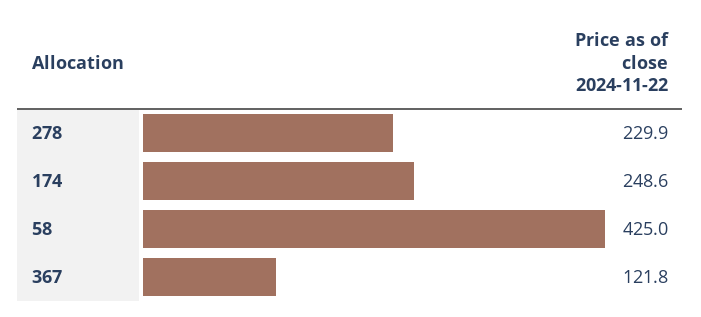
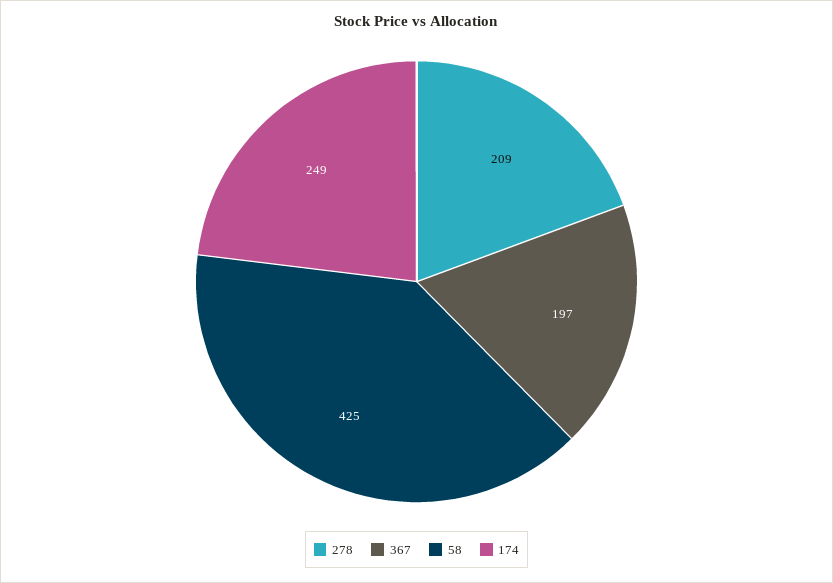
278: 229.9 -> 209
367: 121.8 -> 197

